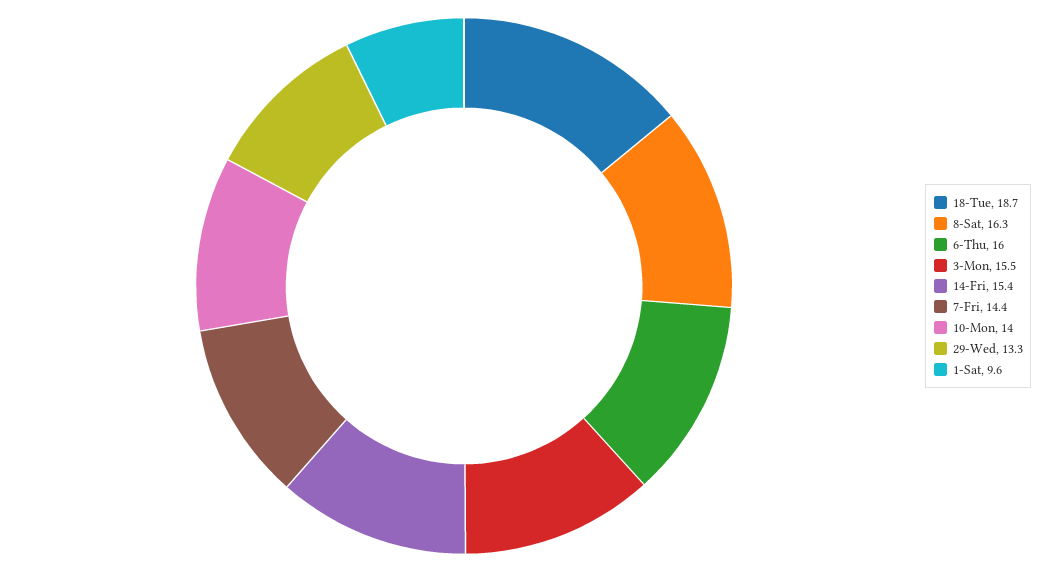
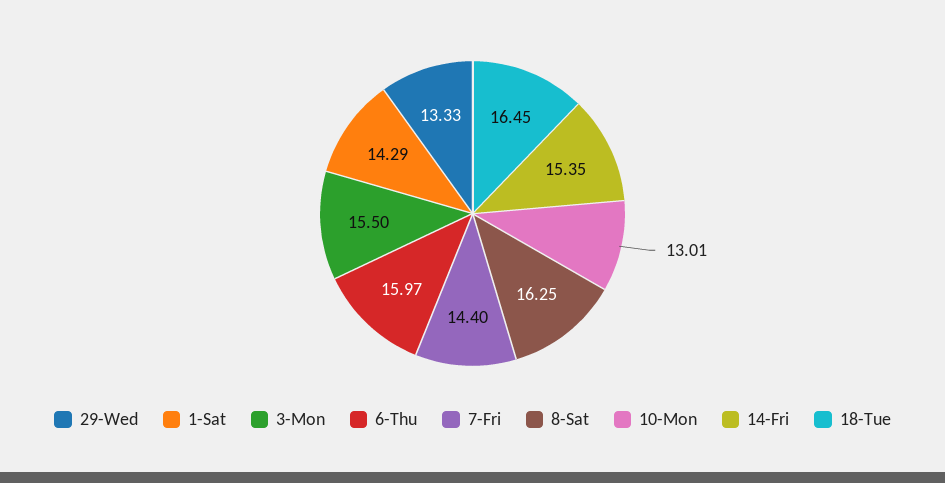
18-Tue: 18.7 -> 16.45
10-Mon: 14 -> 13.01
1-Sat: 9.6 -> 14.29

